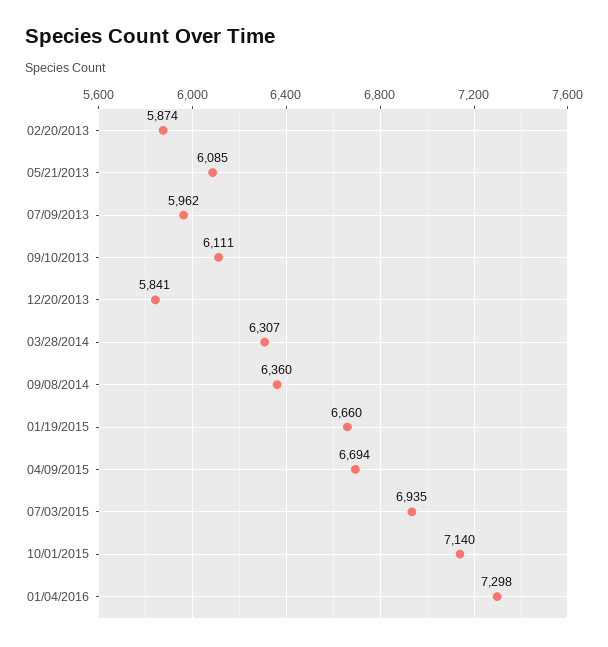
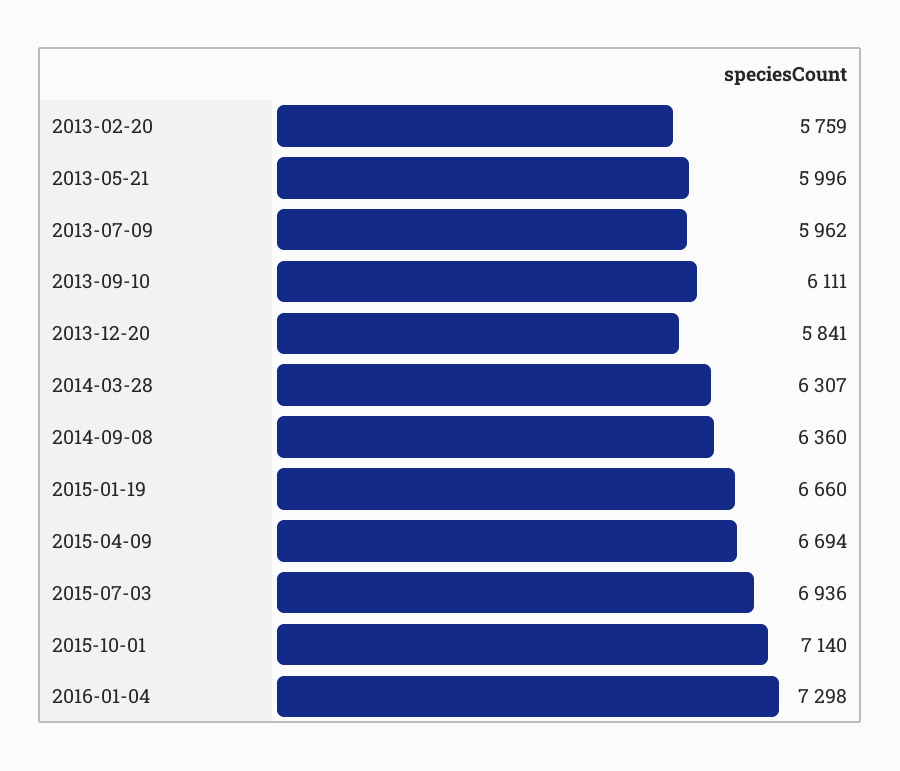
02/20/2013: 5874 -> 5759
05/21/2013: 6085 -> 5996
07/03/2015: 6935 -> 6936

